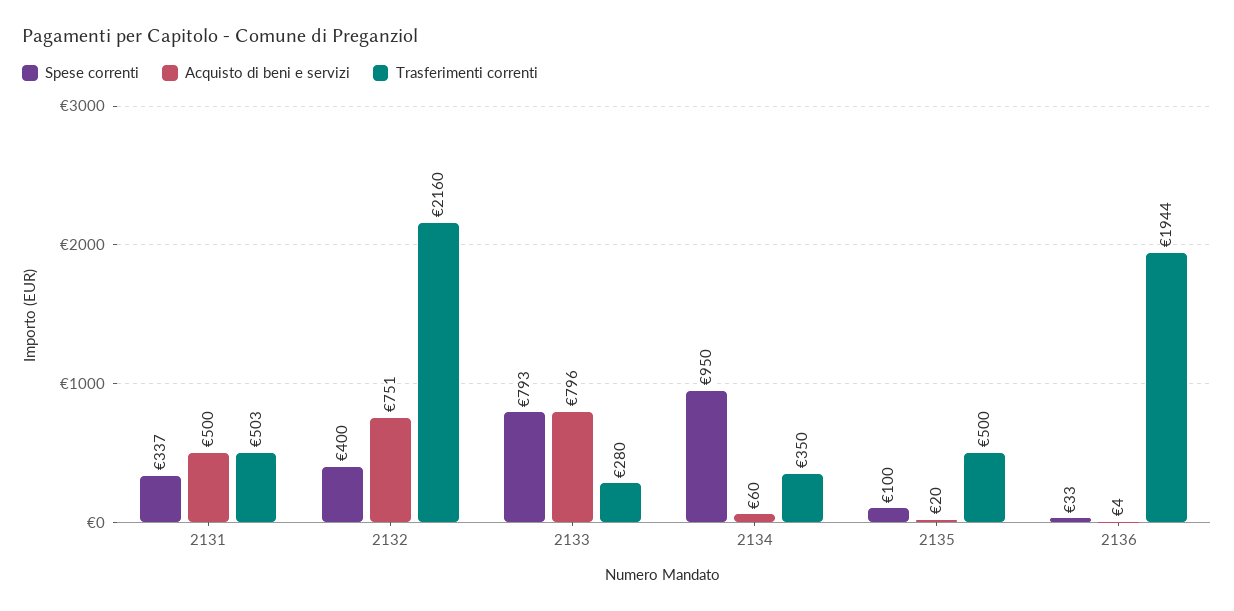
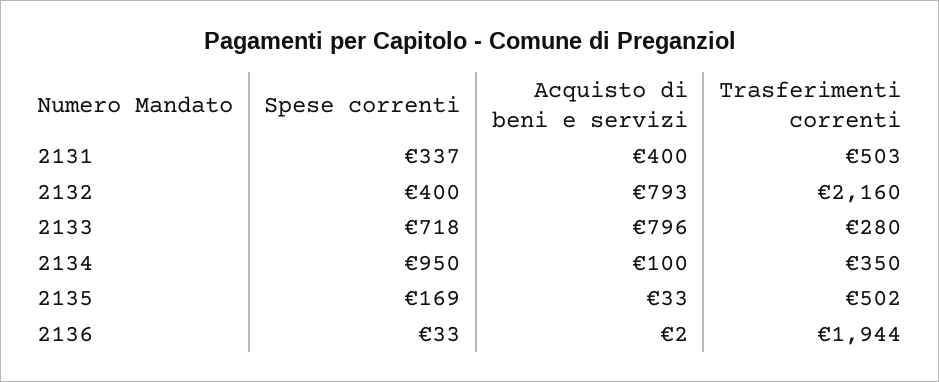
Acquisto di beni e servizi, 2131: 500 -> 400
Acquisto di beni e servizi, 2132: 751 -> 793
Spese correnti, 2133: 793 -> 718
Acquisto di beni e servizi, 2134: 60 -> 100
Spese correnti, 2135: 100 -> 169
Acquisto di beni e servizi, 2135: 20 -> 33
Trasferimenti correnti, 2135: 500 -> 502
Acquisto di beni e servizi, 2136: 4 -> 2

